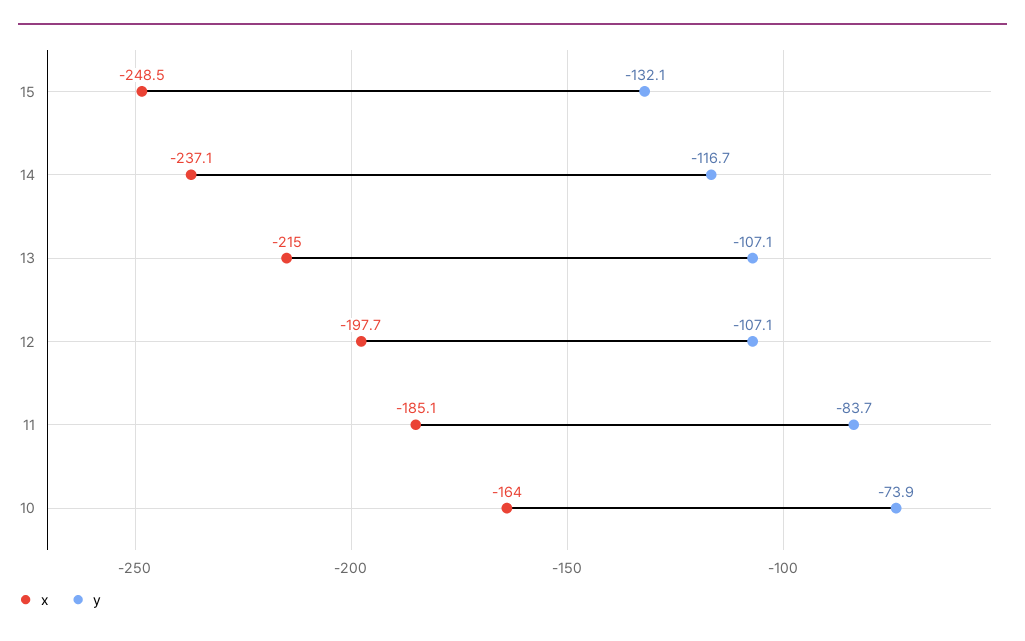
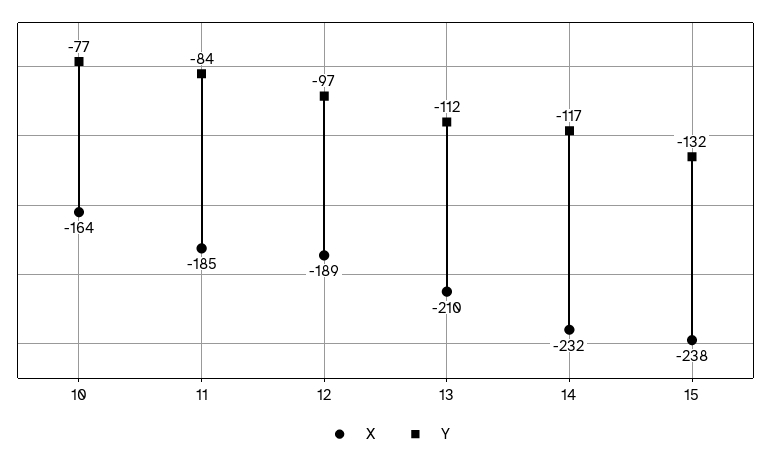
x, 15: -248.5 -> -238
x, 14: -237.1 -> -232
x, 13: -215 -> -210
y, 13: -107.1 -> -112
x, 12: -197.7 -> -189
y, 12: -107.1 -> -97
y, 10: -73.9 -> -77

